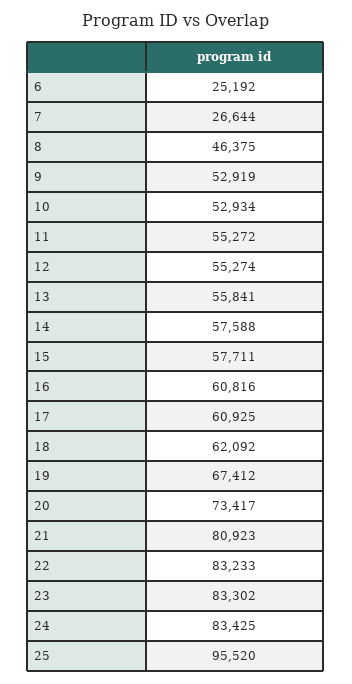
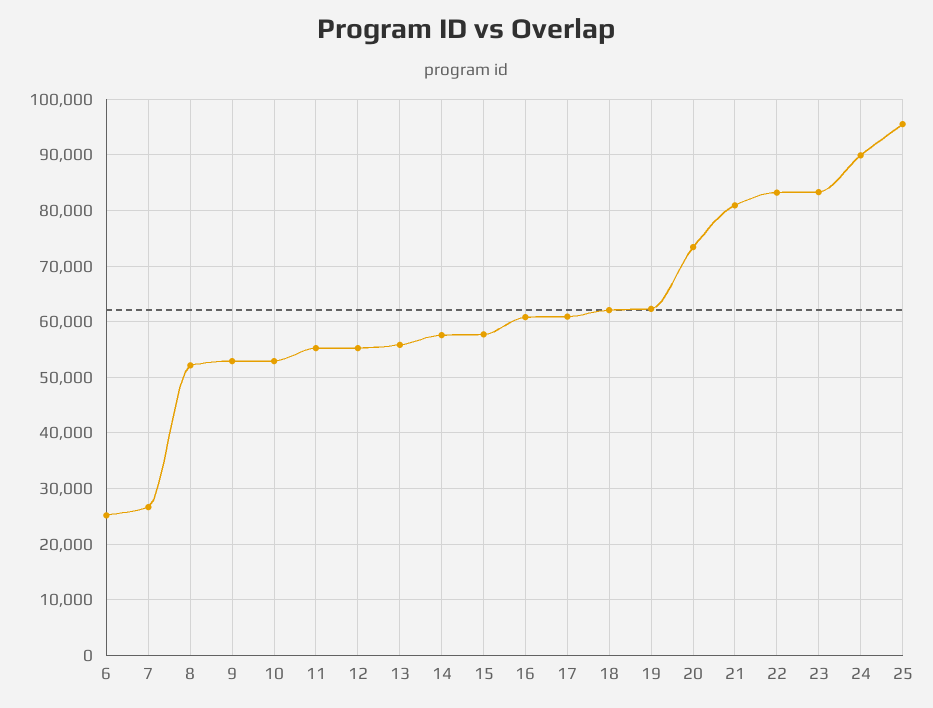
8: 46375 -> 52000
19: 67412 -> 62000
24: 83425 -> 90000

